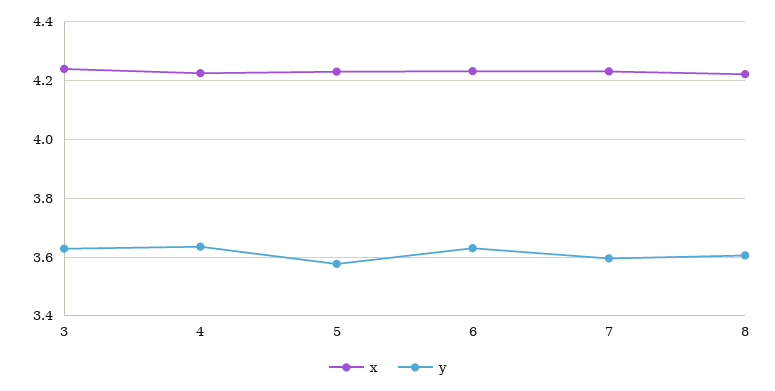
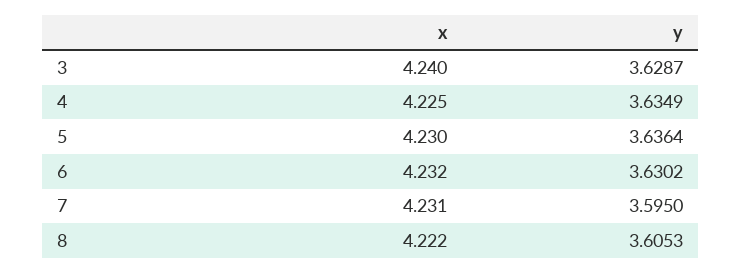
y, 5: 3.575 -> 3.6364

